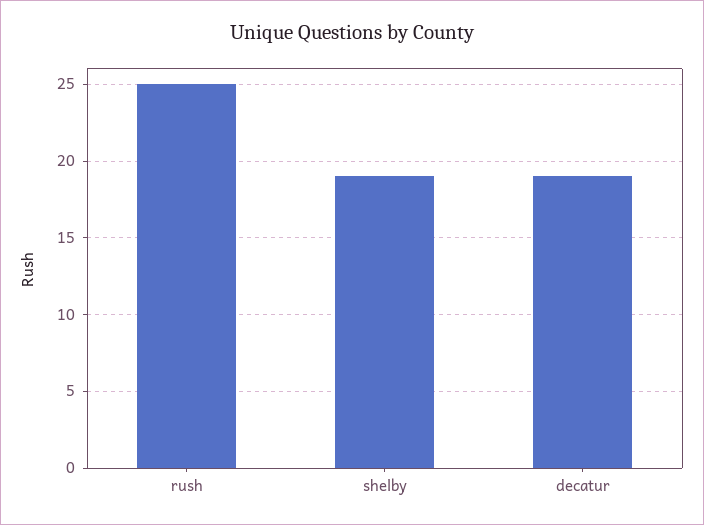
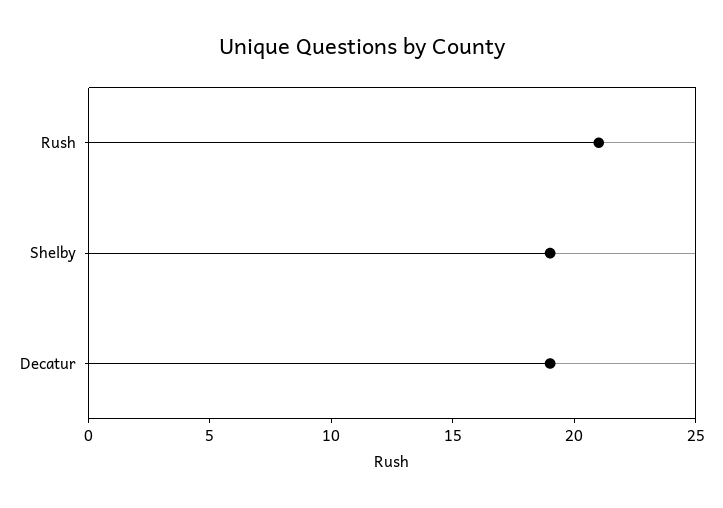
rush: 25 -> 21

